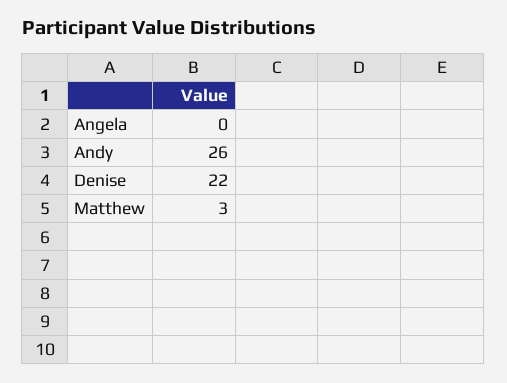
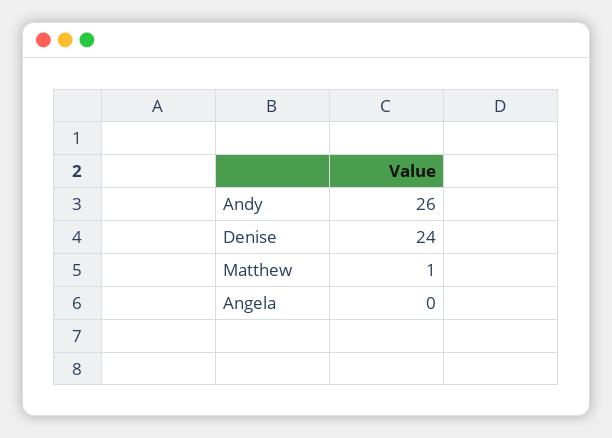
Denise: 22 -> 24
Matthew: 3 -> 1

